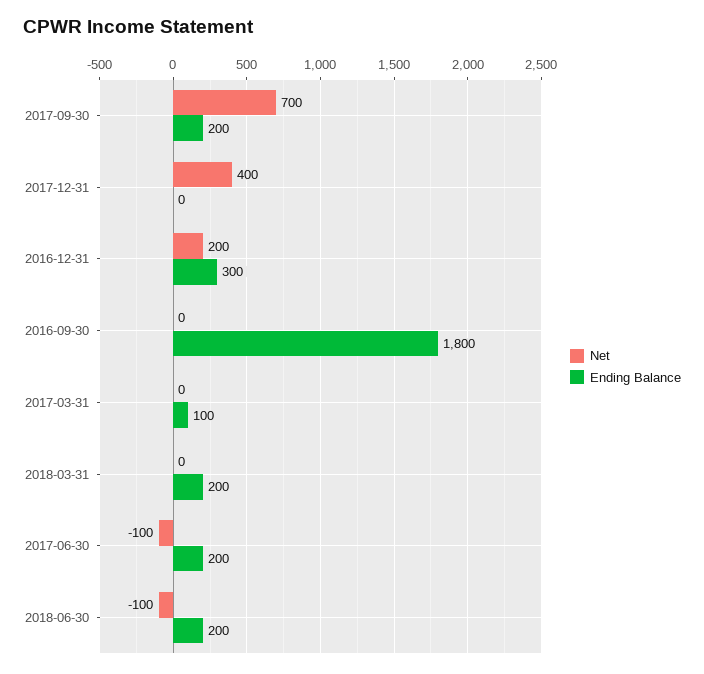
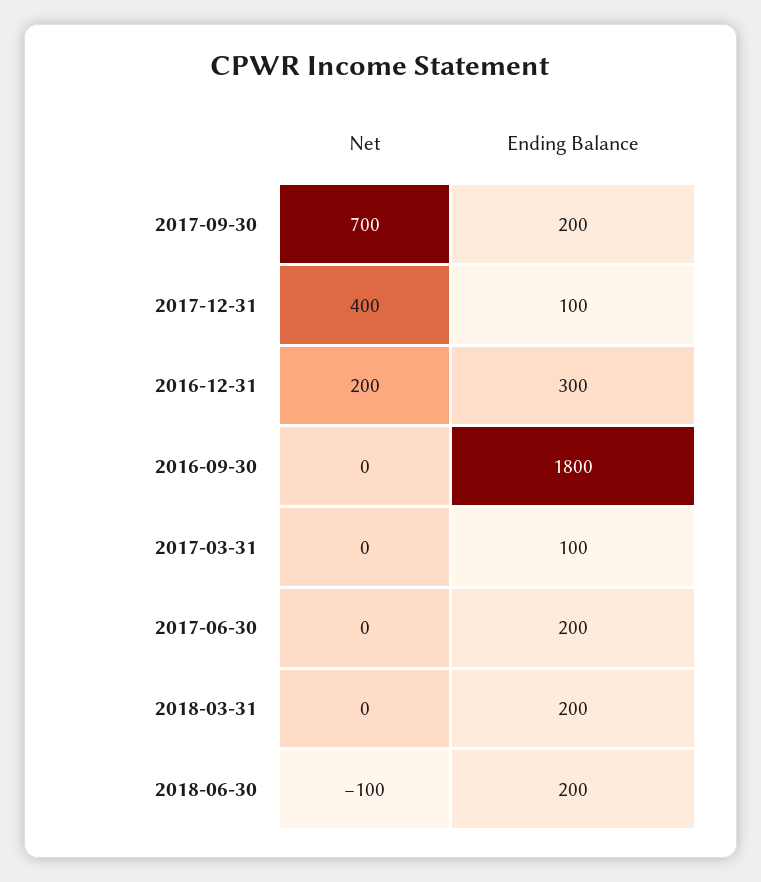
Ending Balance, 2017-12-31: 0 -> 100
Net, 2017-06-30: -100 -> 0

